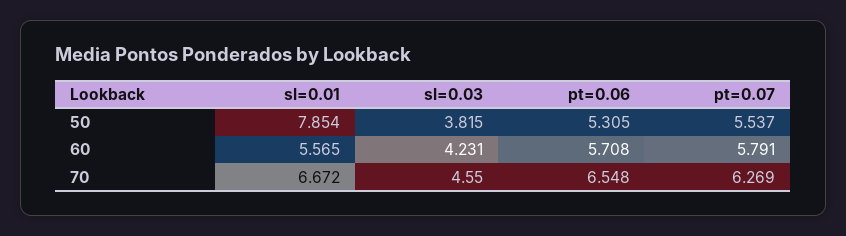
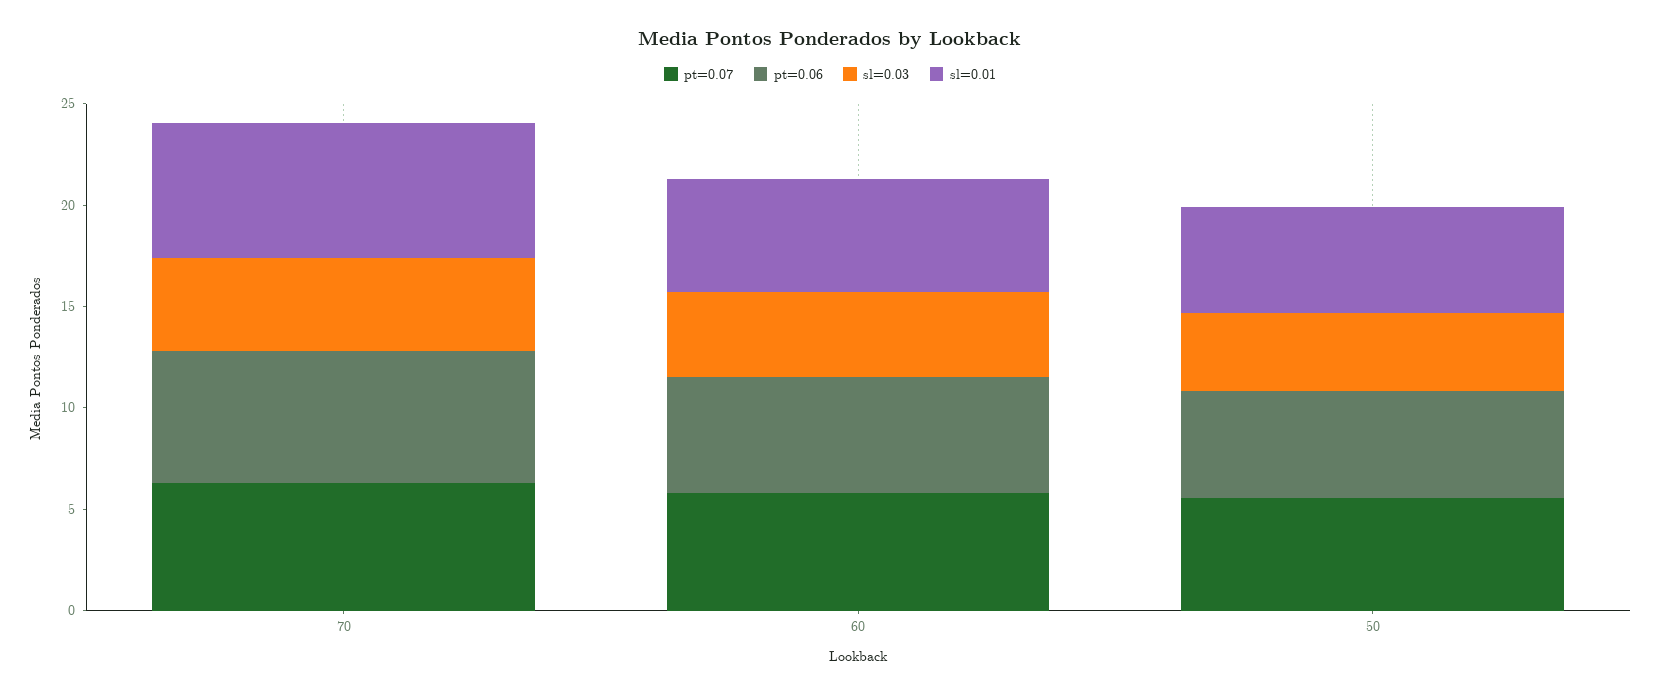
sl=0.01, 50: 7.854 -> 5

